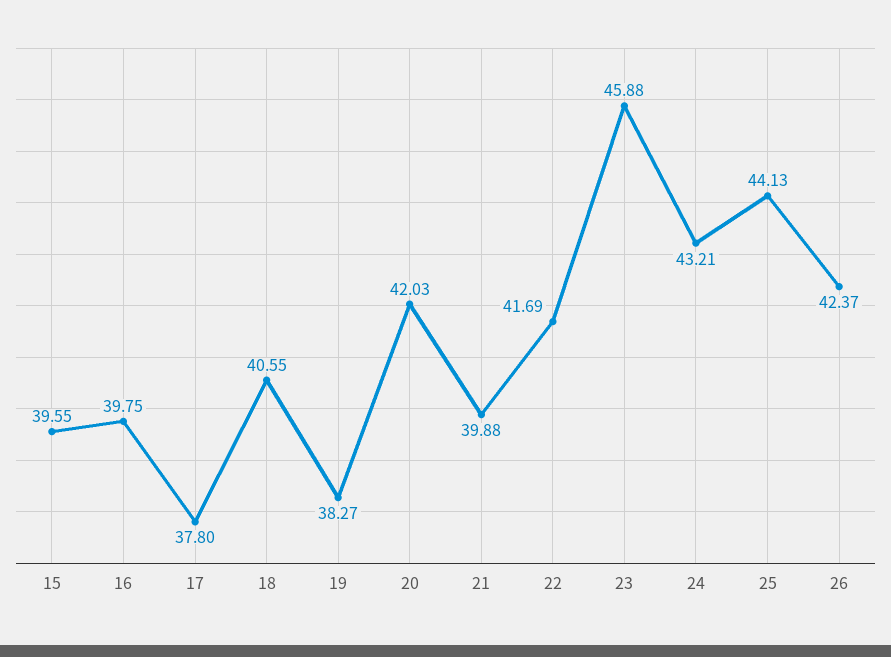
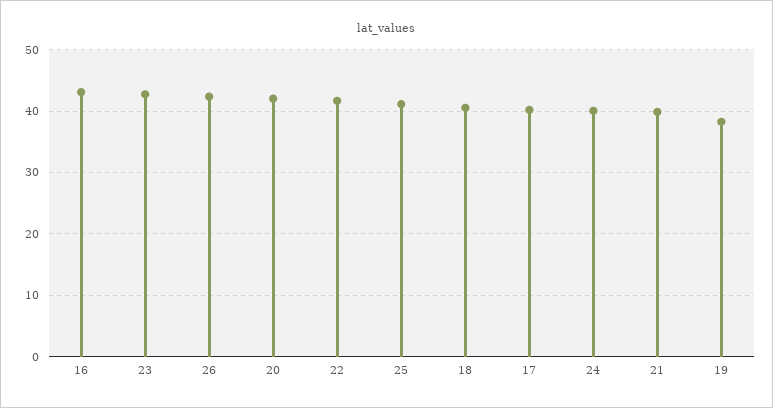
15: 39.55 -> none
16: 39.75 -> 43
17: 37.8 -> 40
23: 45.88 -> 43
24: 43.21 -> 40
25: 44.13 -> 41

